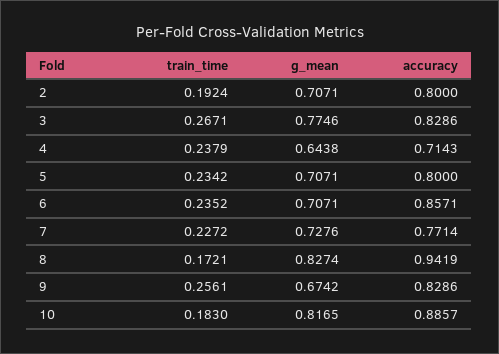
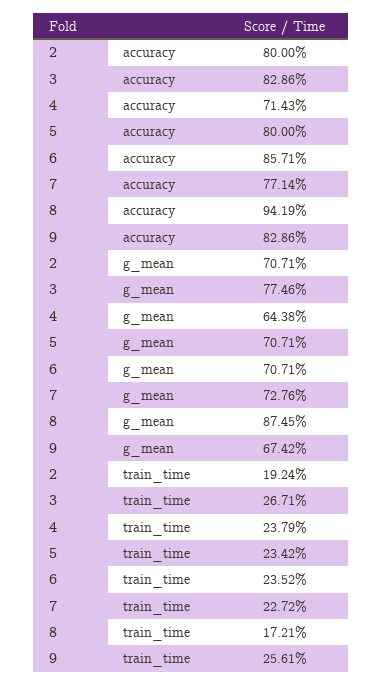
g_mean, 8: 0.8274 -> 0.8745
train_time, 10: 0.183 -> none
g_mean, 10: 0.8165 -> none
accuracy, 10: 0.8857 -> none

